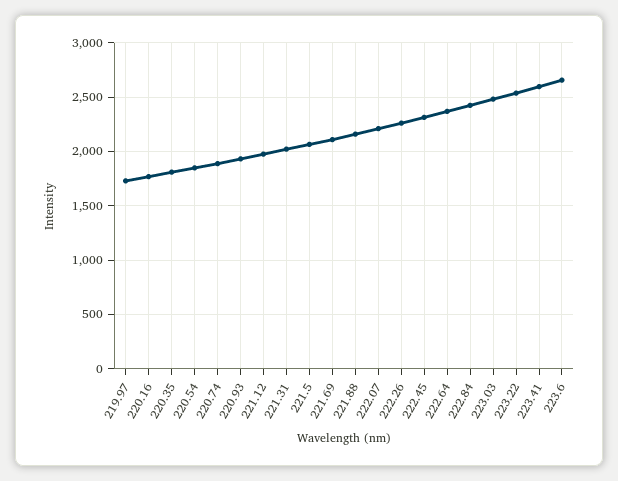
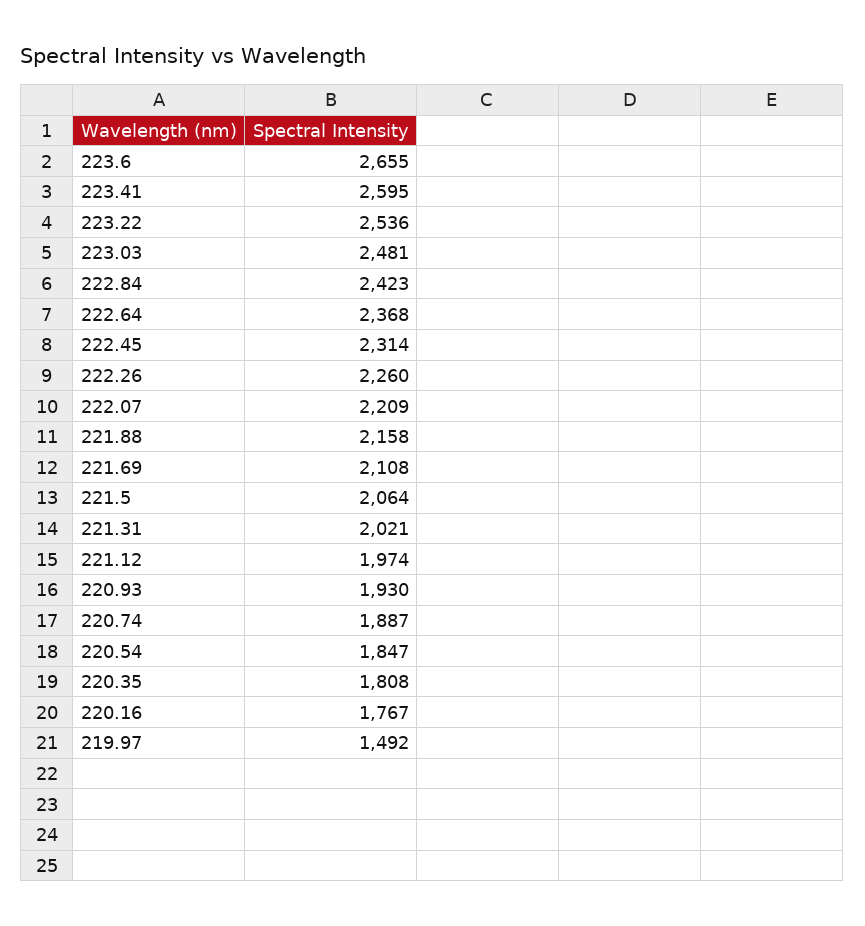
219.97: 1700 -> 1492

